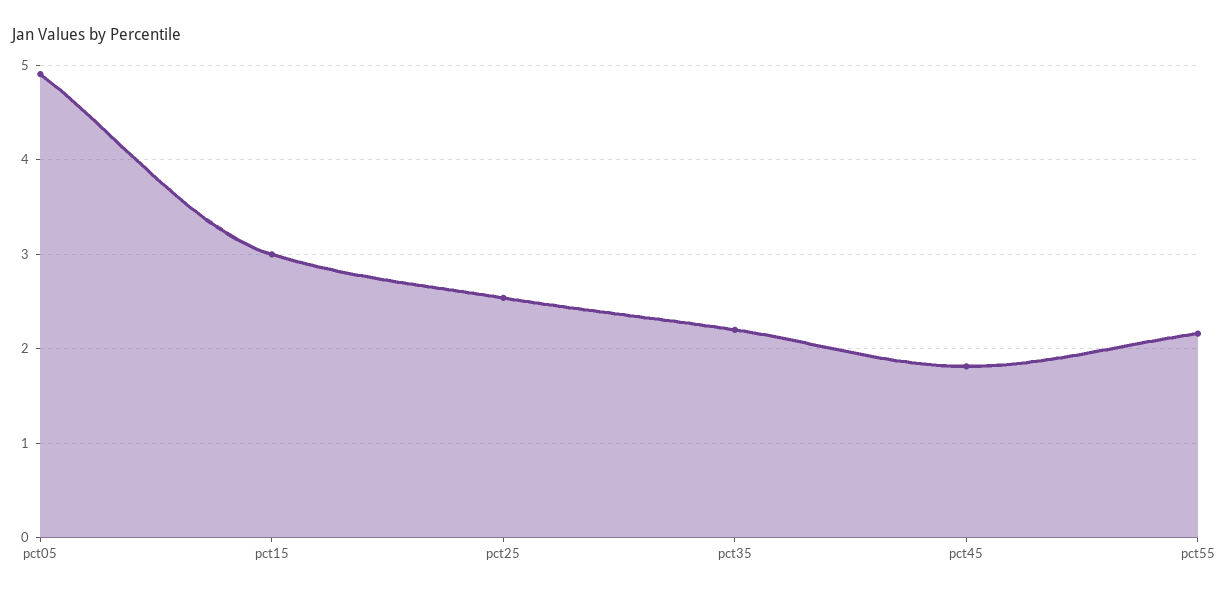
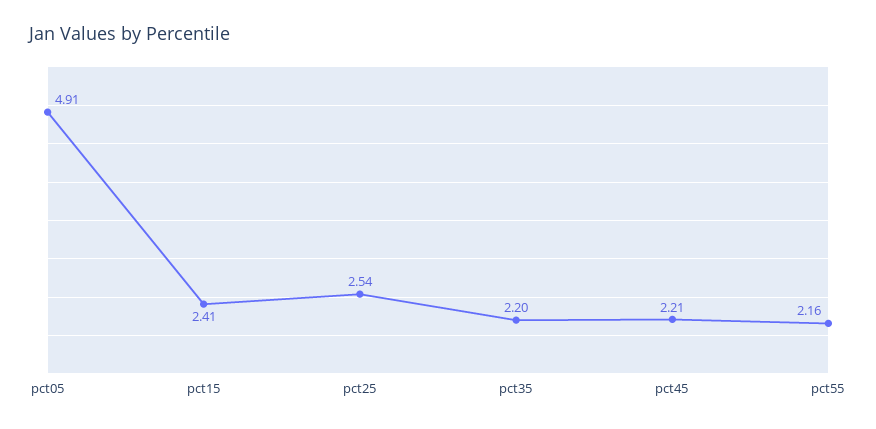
pct15: 3 -> 2.41
pct45: 1.8 -> 2.21

